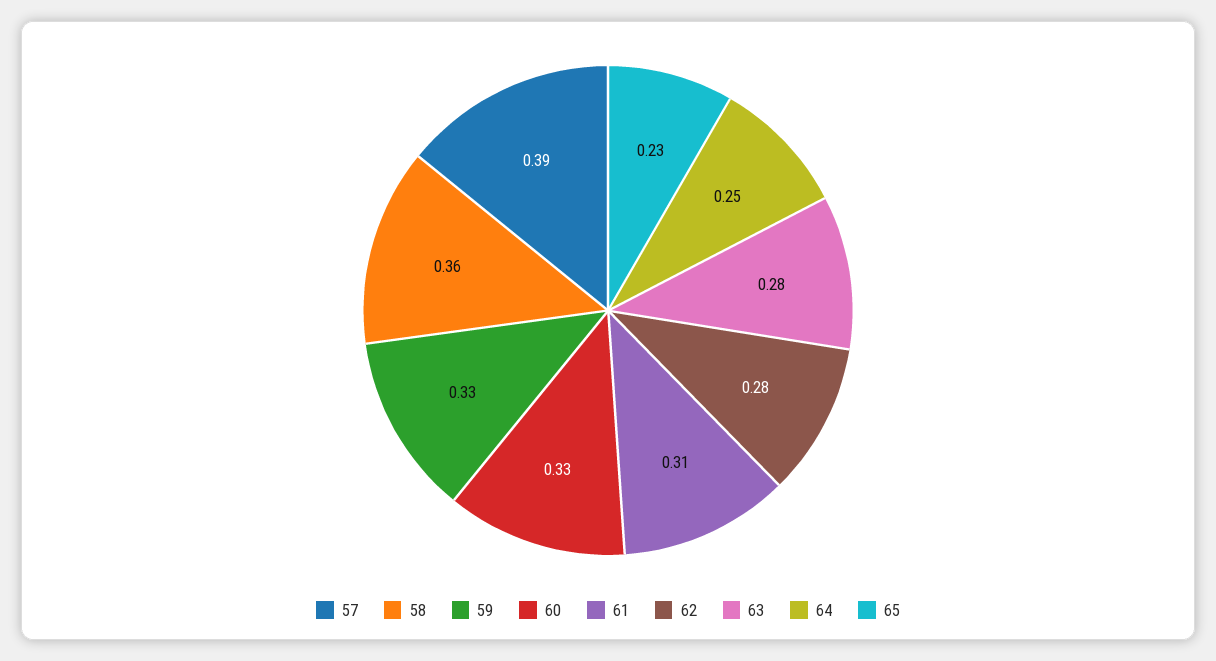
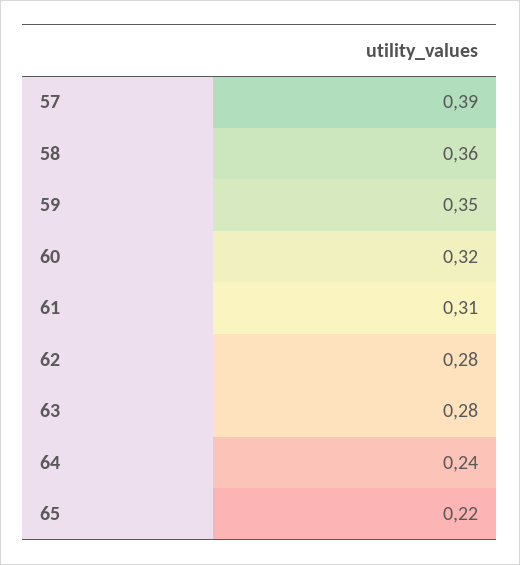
59: 0.33 -> 0.35
60: 0.33 -> 0.32
64: 0.25 -> 0.24
65: 0.23 -> 0.22

